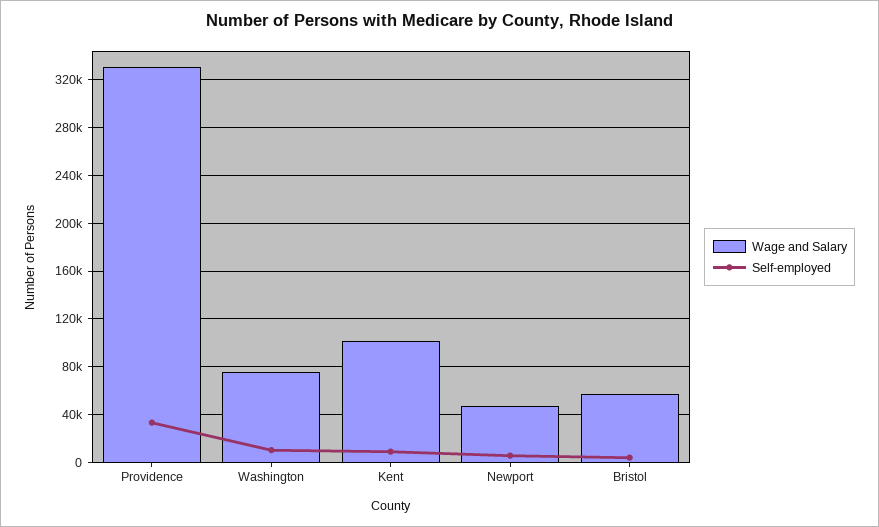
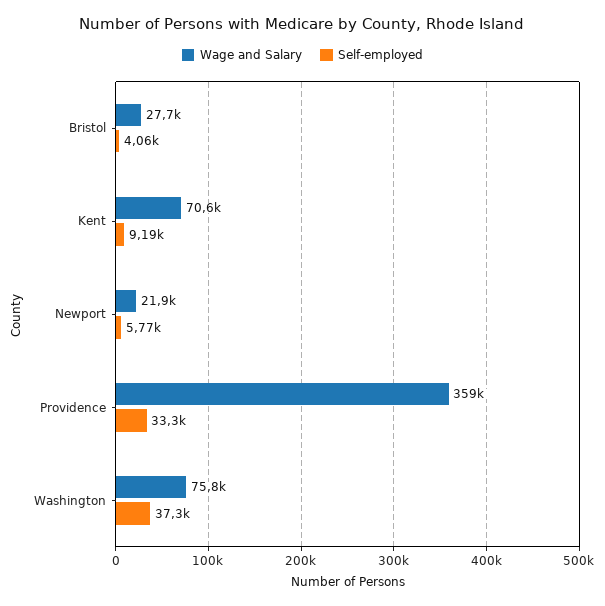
Wage and Salary, Providence: 330000 -> 359000
Self-employed, Washington: 10000 -> 37300
Wage and Salary, Kent: 100000 -> 70600
Wage and Salary, Newport: 50000 -> 21900
Wage and Salary, Bristol: 60000 -> 27700

